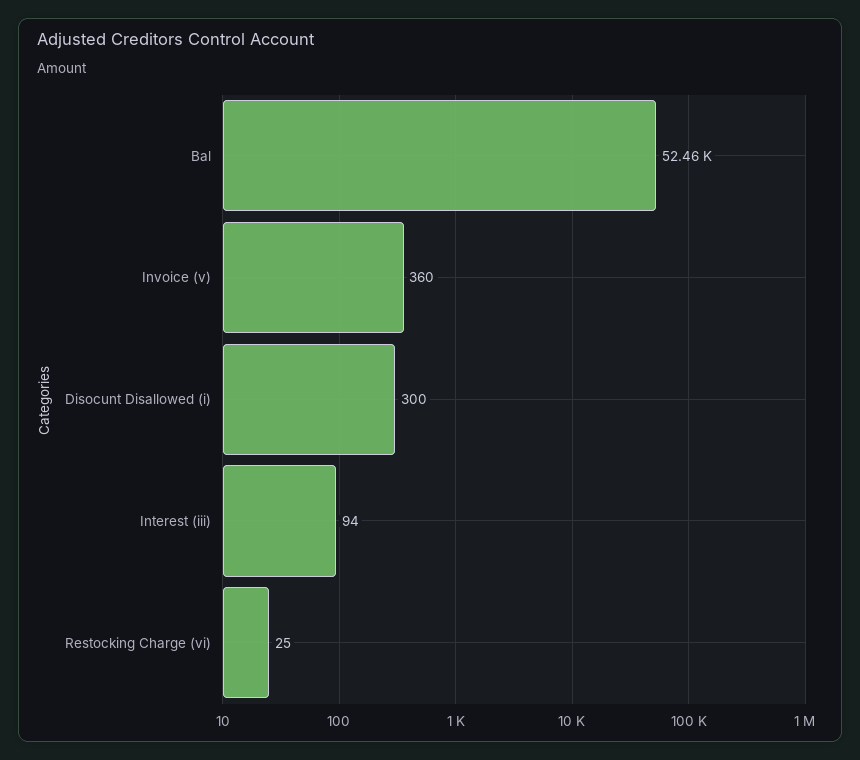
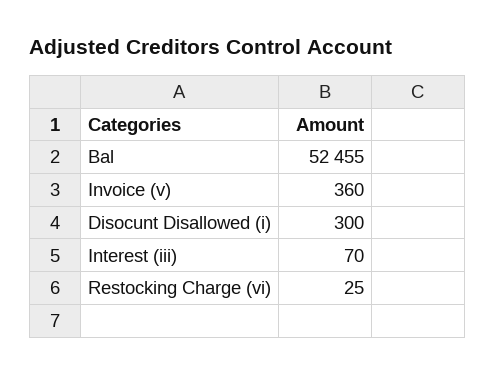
Interest (iii): 94 -> 70

